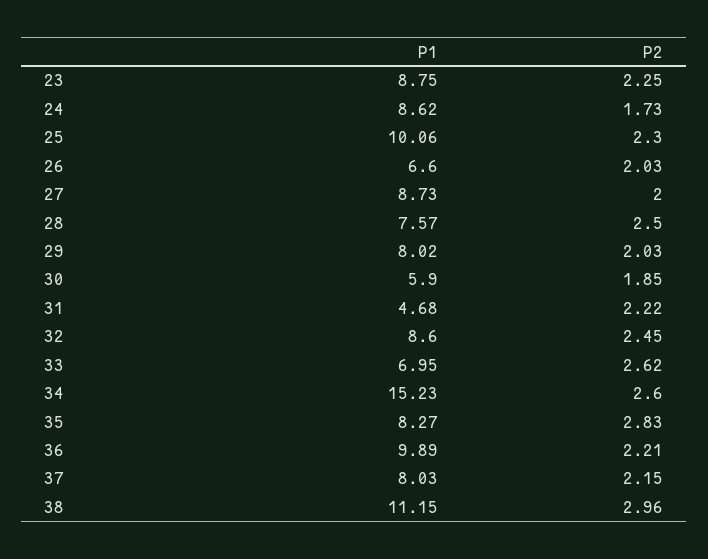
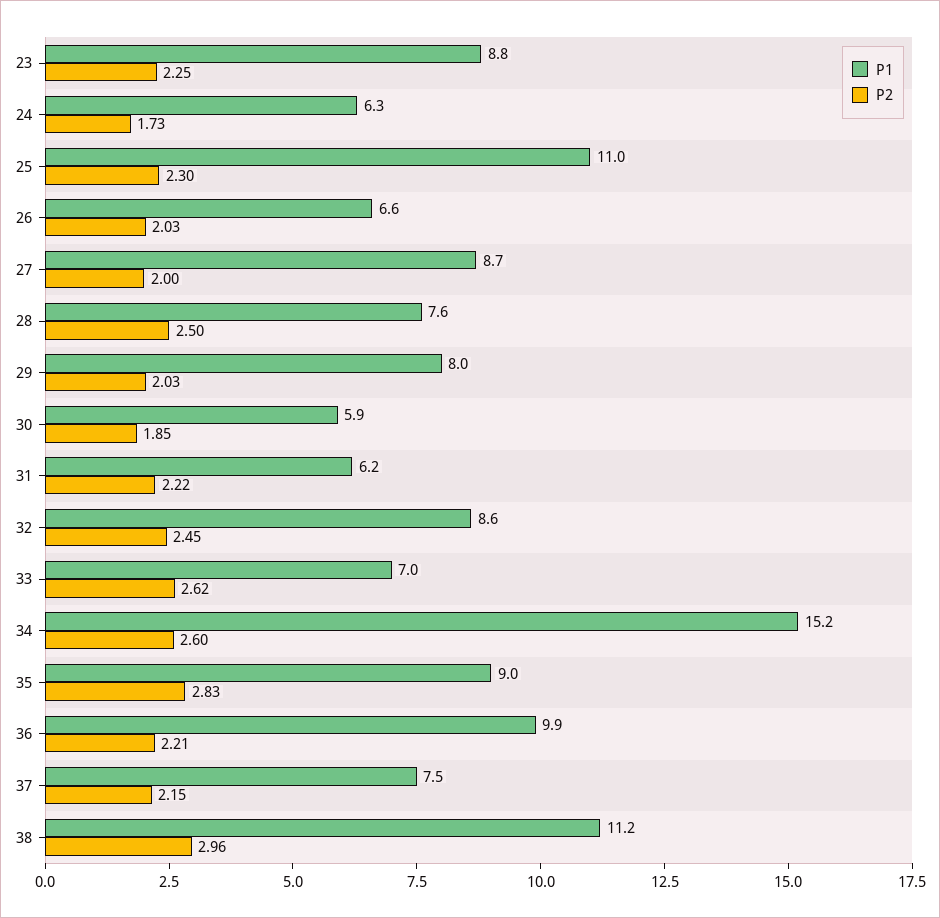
P1, 24: 8.62 -> 6.3
P1, 25: 10.06 -> 11
P1, 31: 4.68 -> 6.2
P1, 35: 8.27 -> 9
P1, 37: 8.03 -> 7.5

